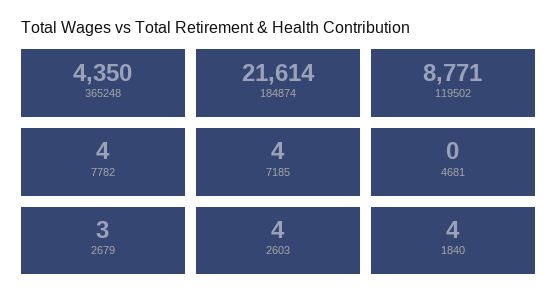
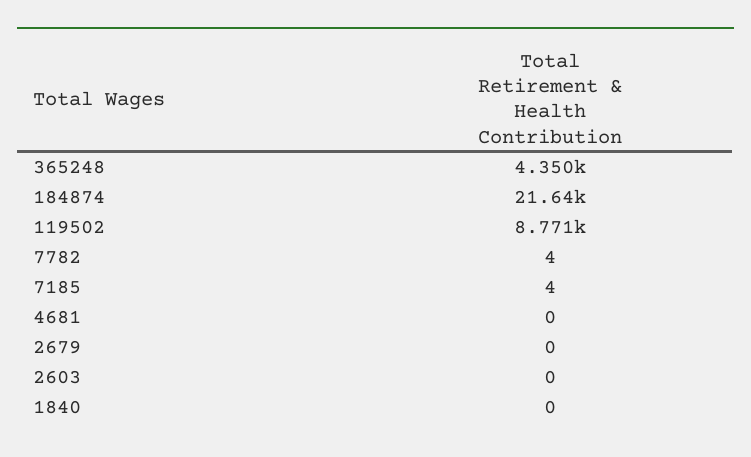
184874: 21614 -> 21640
2679: 3 -> 0
2603: 4 -> 0
1840: 4 -> 0

